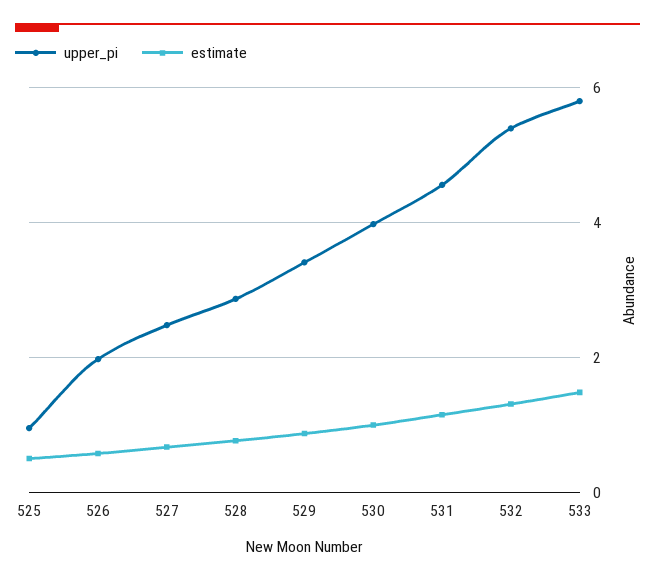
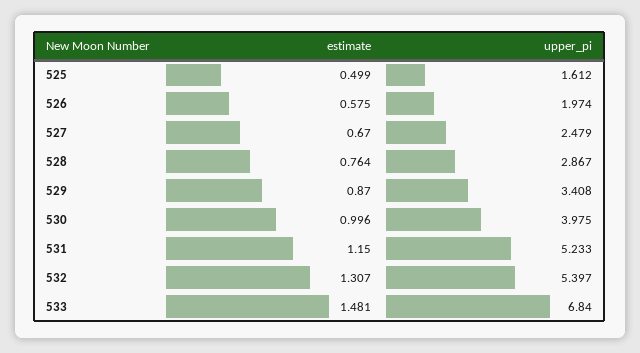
upper_pi, 525: 1 -> 1.612
upper_pi, 531: 4.6 -> 5.233
upper_pi, 533: 5.8 -> 6.84

